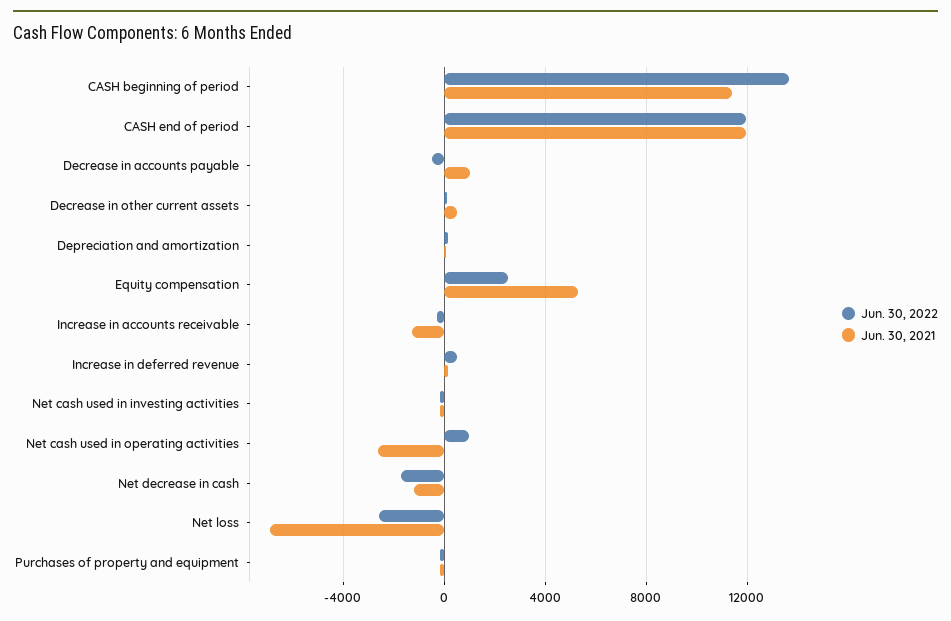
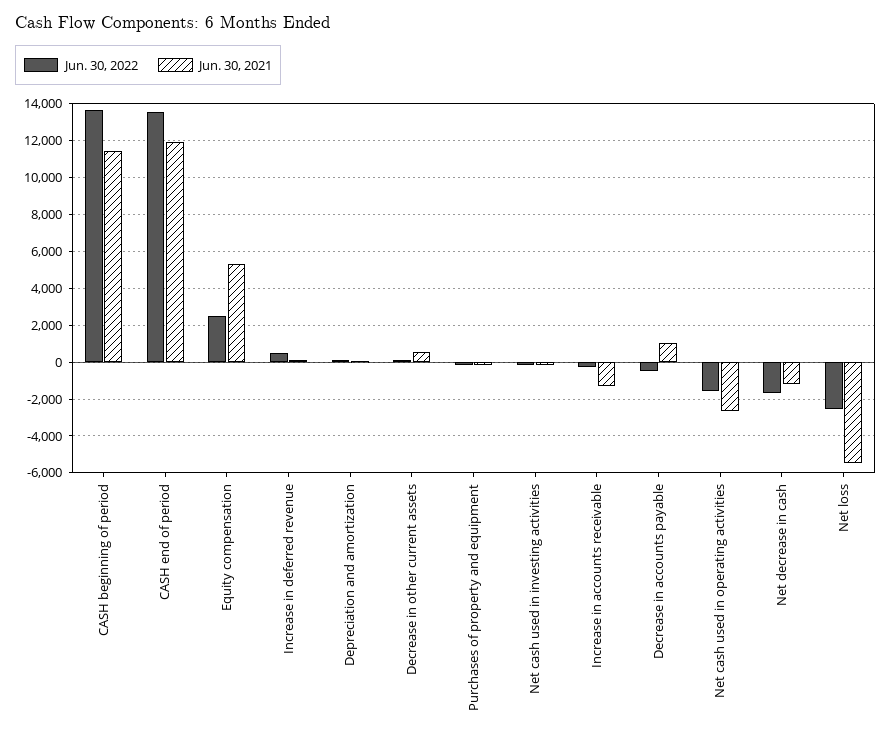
Jun. 30, 2022, CASH end of period: 12000 -> 13500
Jun. 30, 2022, Net cash used in operating activities: 1000 -> -1500
Jun. 30, 2021, Net loss: -7000 -> -5500

